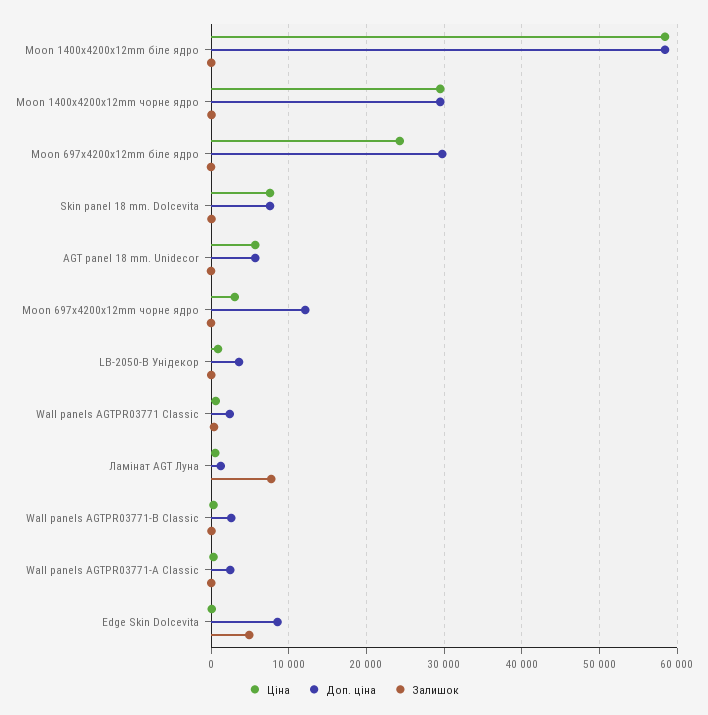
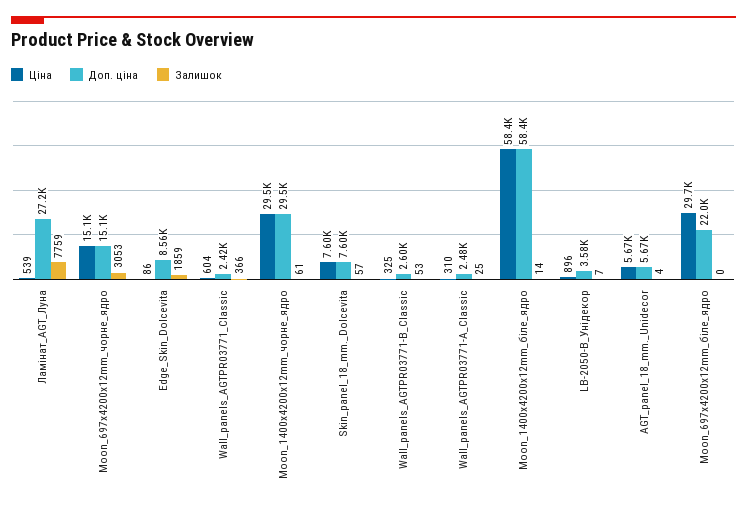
Ціна, Moon 697x4200x12mm біле ядро: 24000 -> 29700
Доп. ціна, Moon 697x4200x12mm біле ядро: 30000 -> 22000
Ціна, Moon 697x4200x12mm чорне ядро: 3000 -> 15100
Доп. ціна, Moon 697x4200x12mm чорне ядро: 12000 -> 15100
Залишок, Moon 697x4200x12mm чорне ядро: 0 -> 3053
Доп. ціна, Ламінат AGT Луна: 1000 -> 27200
Залишок, Edge Skin Dolcevita: 5000 -> 1859

